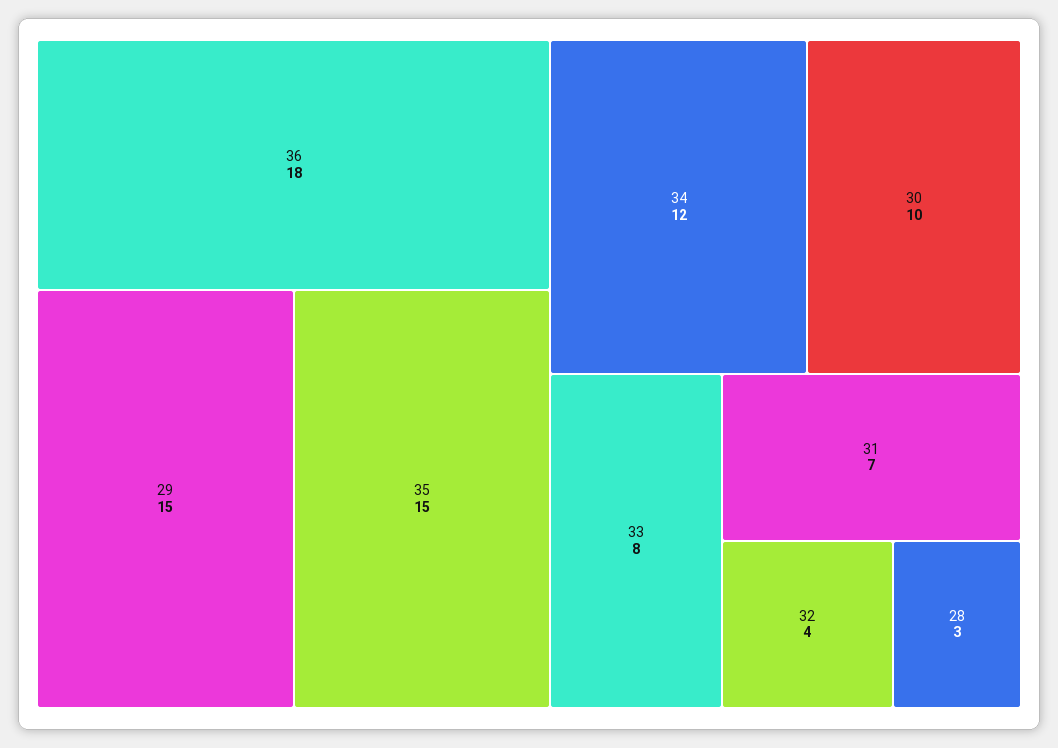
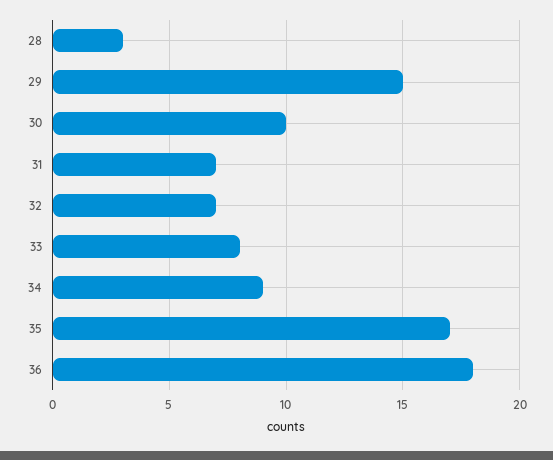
35: 15 -> 17
34: 12 -> 9
32: 4 -> 7

